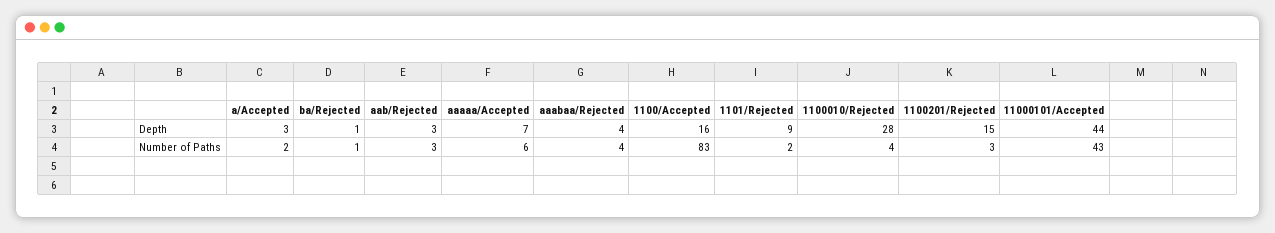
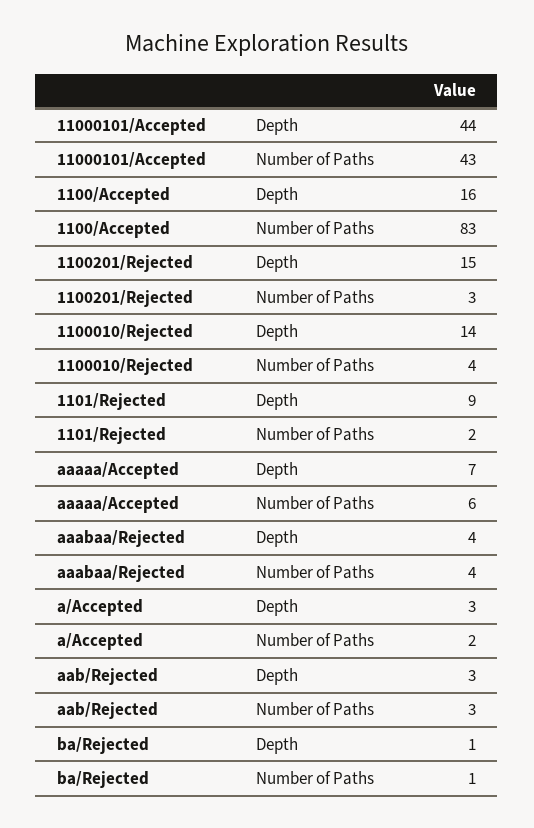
1100010/Rejected, Depth: 28 -> 14

